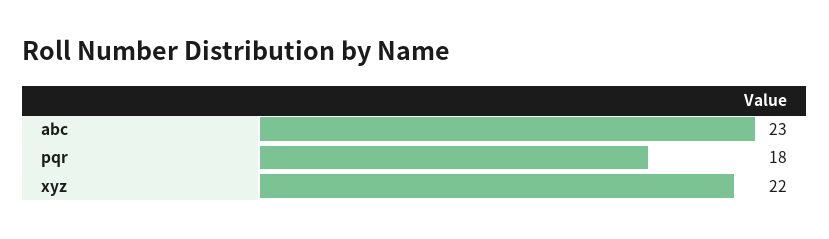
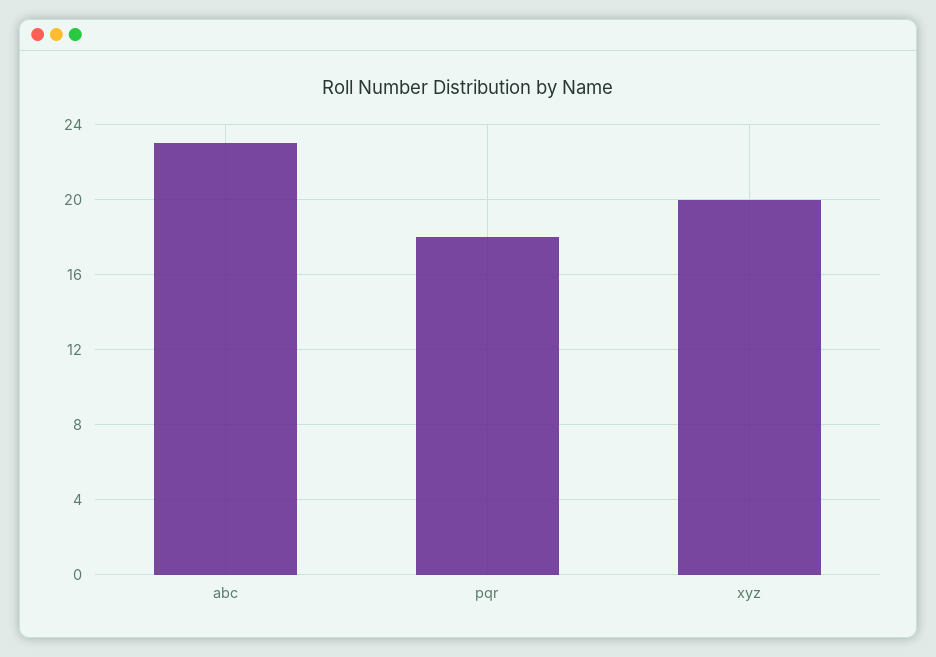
xyz: 22 -> 20

